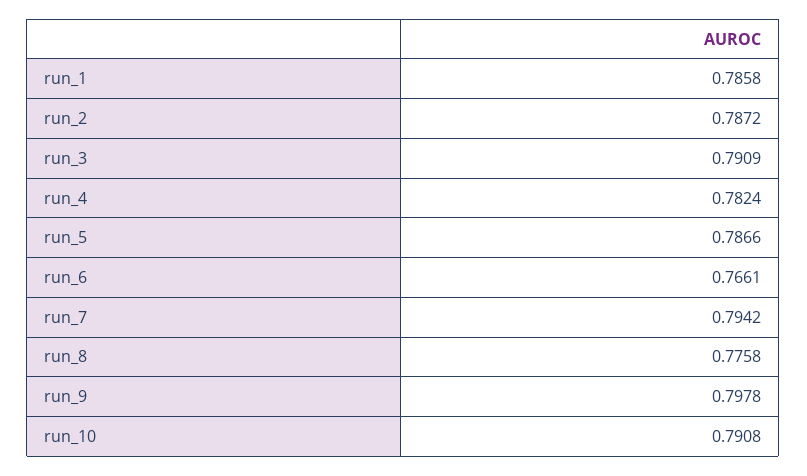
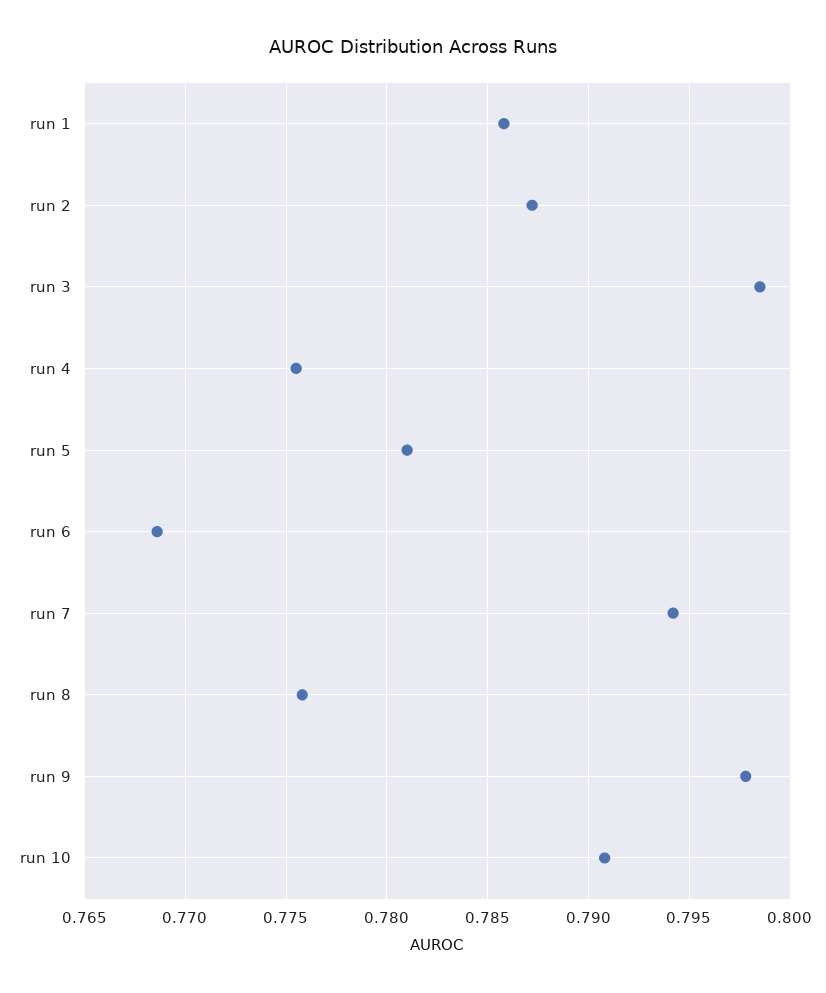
run_3: 0.7909 -> 0.7985
run_4: 0.7824 -> 0.7755
run_5: 0.7866 -> 0.781
run_6: 0.7661 -> 0.7685

